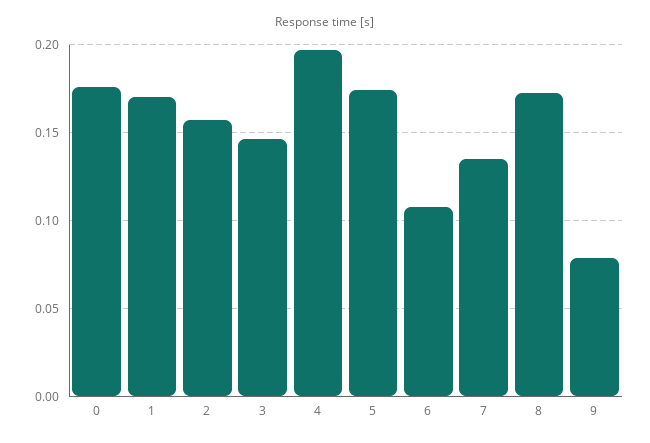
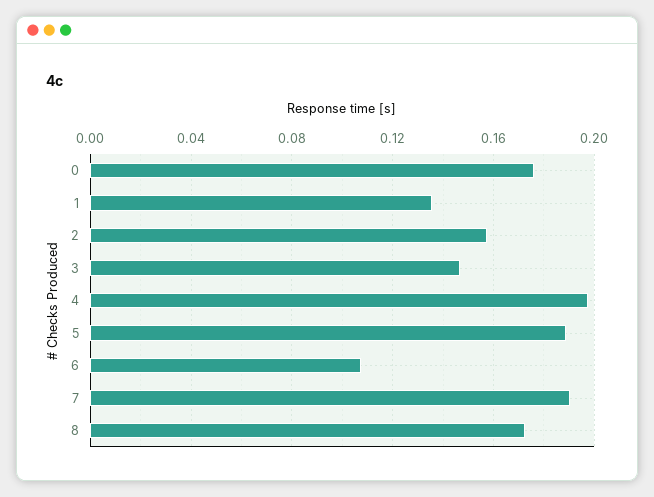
1: 0.17 -> 0.135
5: 0.175 -> 0.19
7: 0.135 -> 0.19
9: 0.08 -> none

